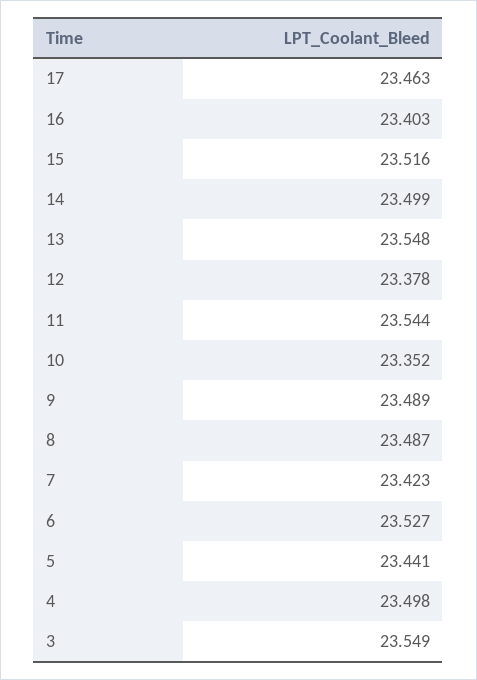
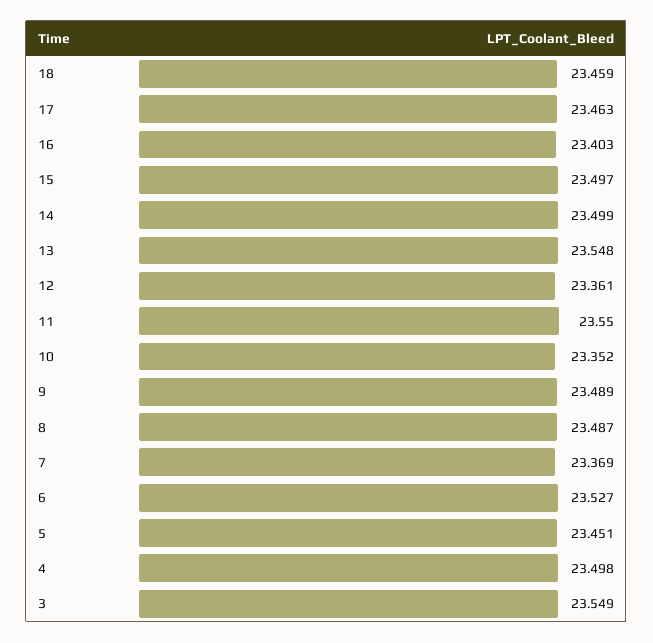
15: 23.516 -> 23.497
12: 23.378 -> 23.361
11: 23.544 -> 23.55
7: 23.423 -> 23.369
5: 23.441 -> 23.451
18: none -> 23.459

